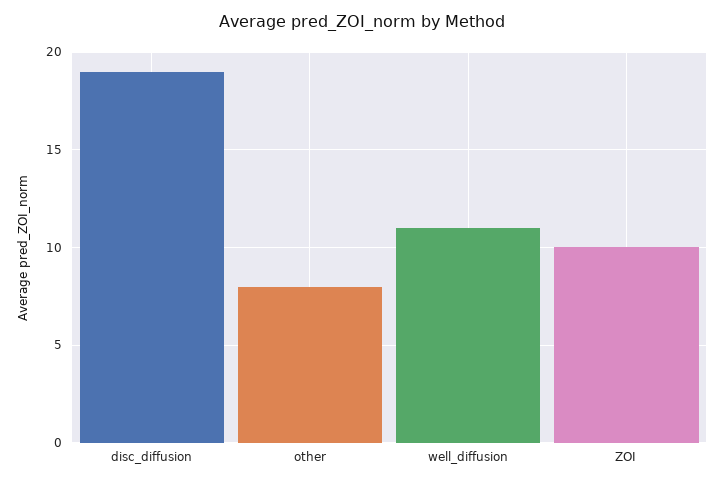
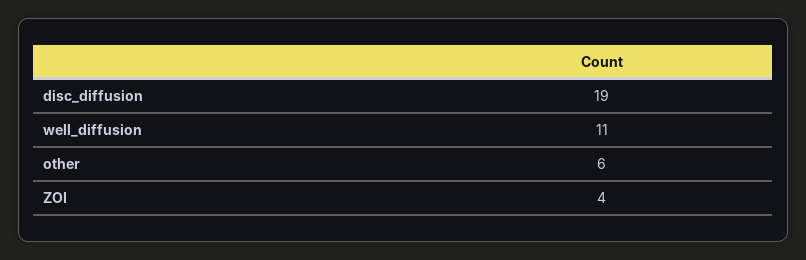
other: 8 -> 6
ZOI: 10 -> 4

